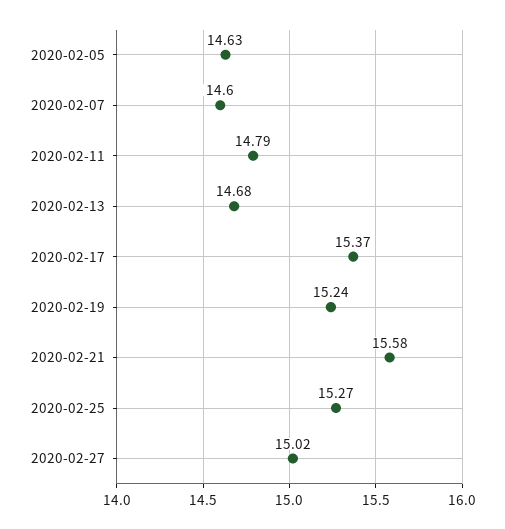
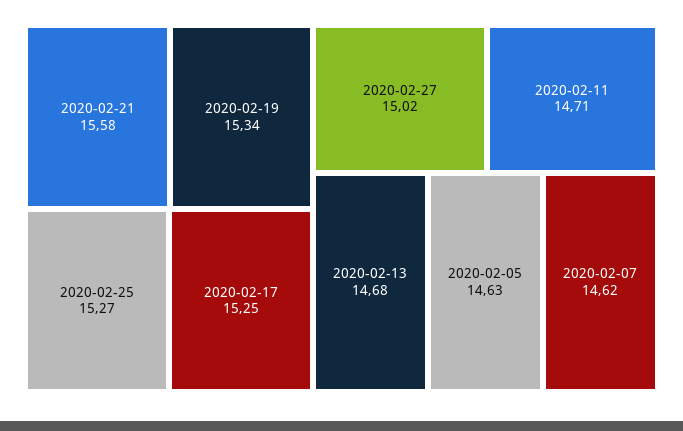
2020-02-07: 14.6 -> 14.62
2020-02-11: 14.79 -> 14.71
2020-02-17: 15.37 -> 15.25
2020-02-19: 15.24 -> 15.34

